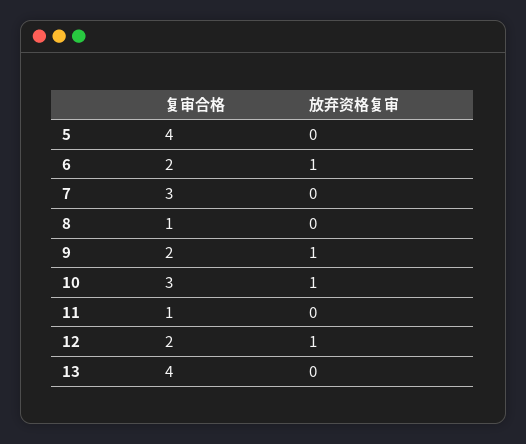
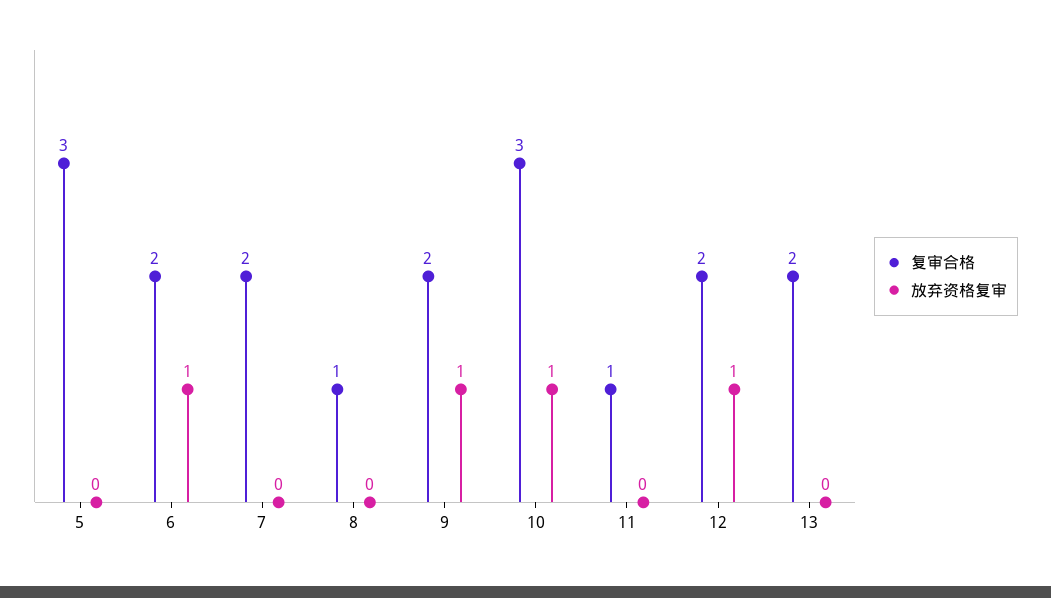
复审合格, 5: 4 -> 3
复审合格, 7: 3 -> 2
复审合格, 13: 4 -> 2

